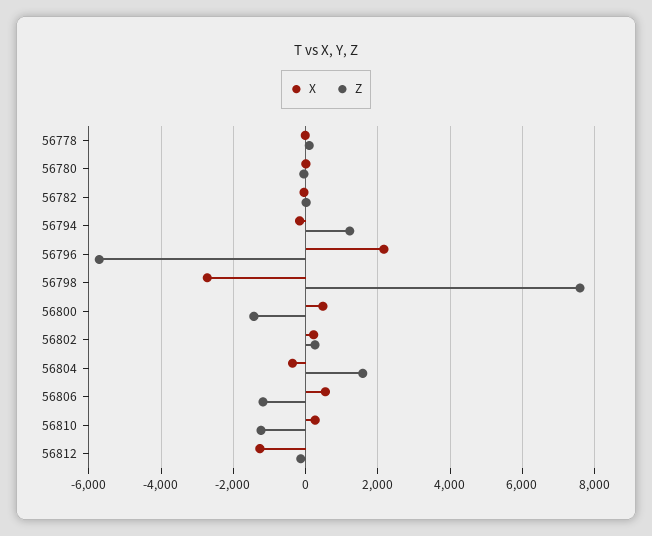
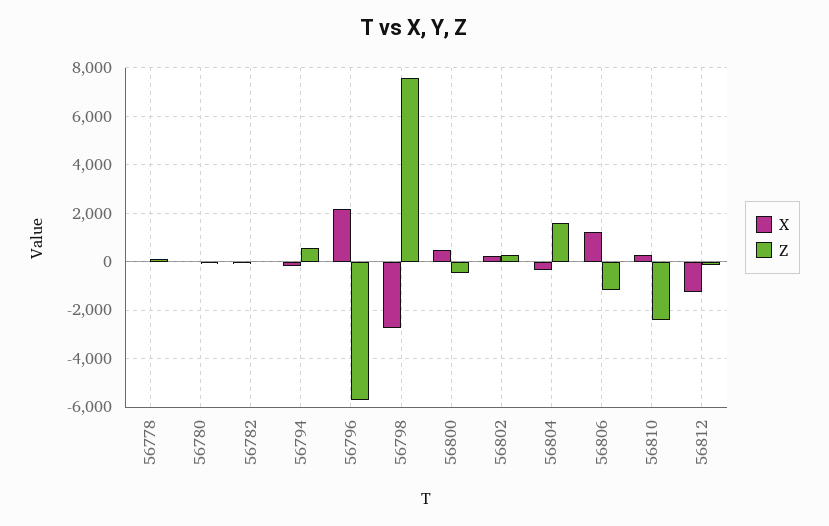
Z, 56794: 1200 -> 500
Z, 56800: -1400 -> -500
X, 56806: 600 -> 1250
Z, 56810: -1200 -> -2500

